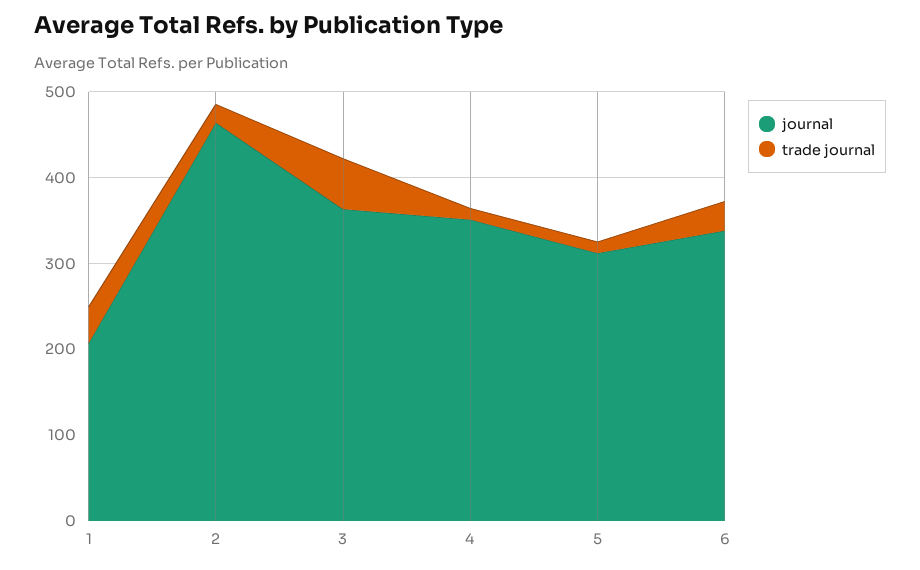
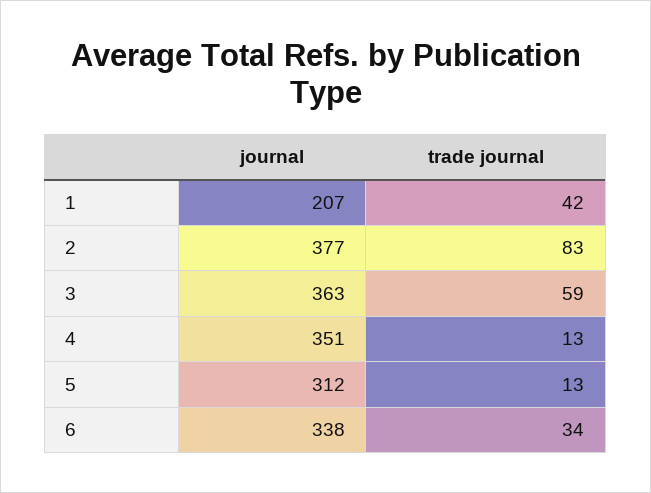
journal, 2: 460 -> 377
trade journal, 2: 20 -> 83

